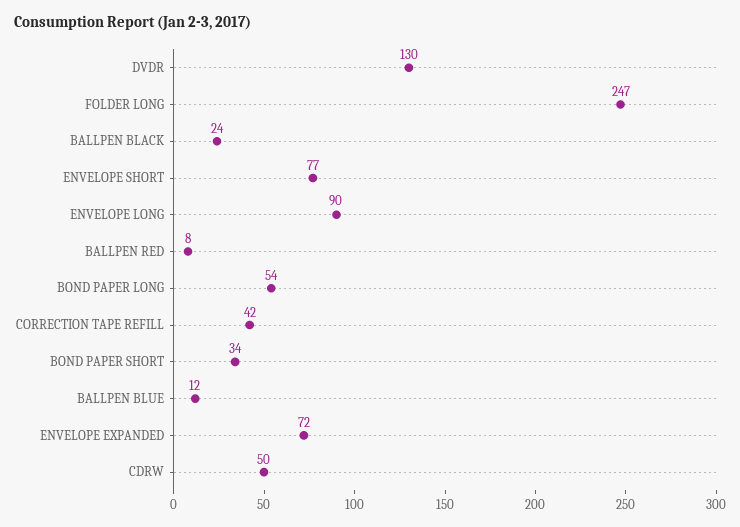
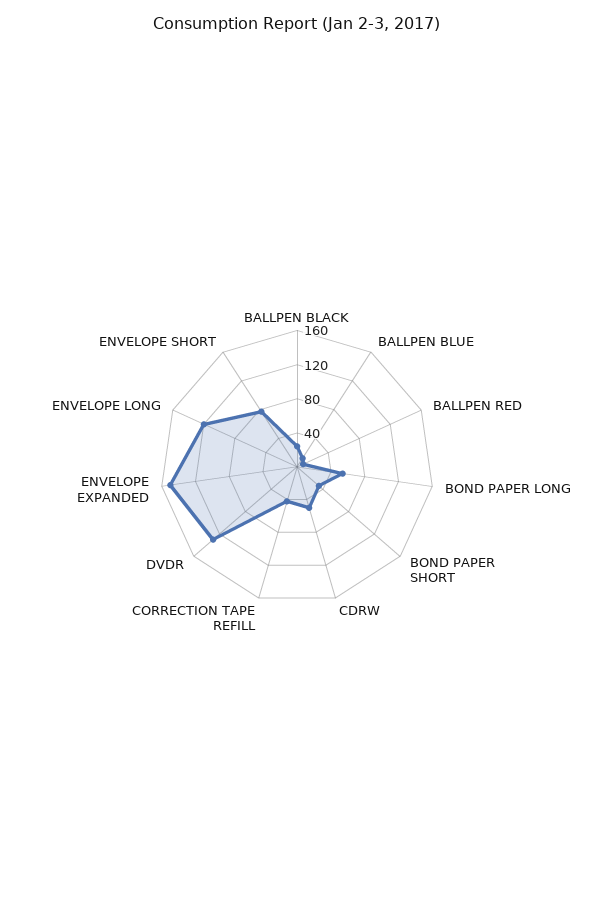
FOLDER LONG: 247 -> none
ENVELOPE LONG: 90 -> 120
ENVELOPE EXPANDED: 72 -> 150

